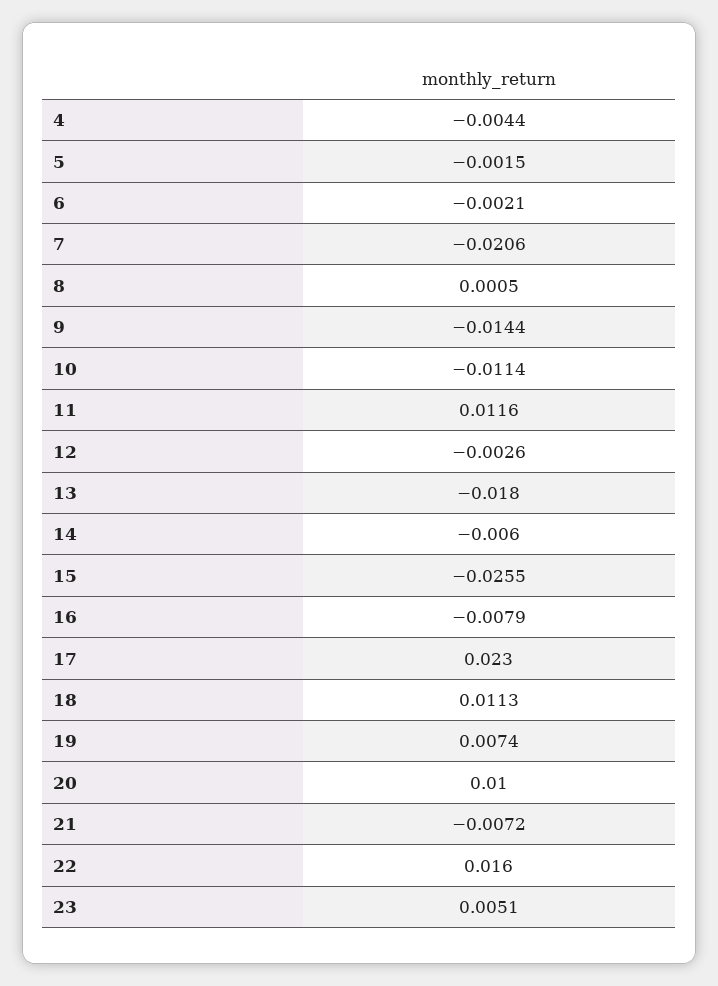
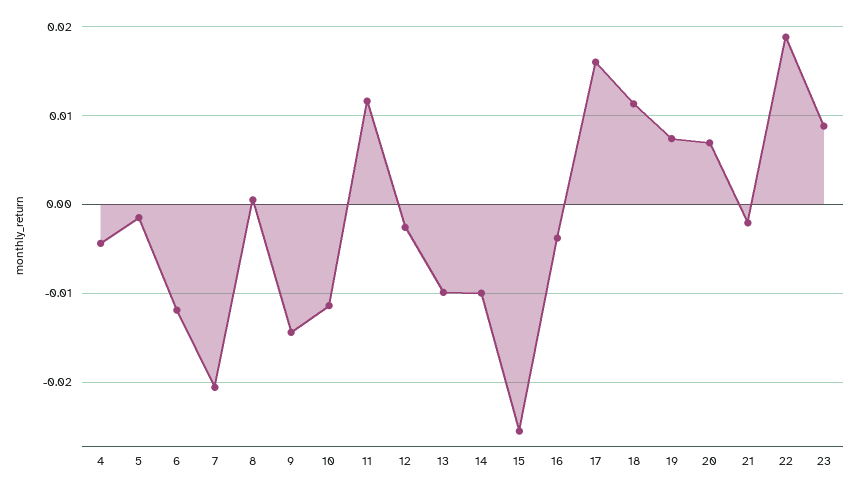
6: -0.0021 -> -0.012
13: -0.018 -> -0.01
14: -0.006 -> -0.01
16: -0.0079 -> -0.004
17: 0.023 -> 0.016
20: 0.01 -> 0.007
21: -0.0072 -> -0.002
22: 0.016 -> 0.019
23: 0.0051 -> 0.009

